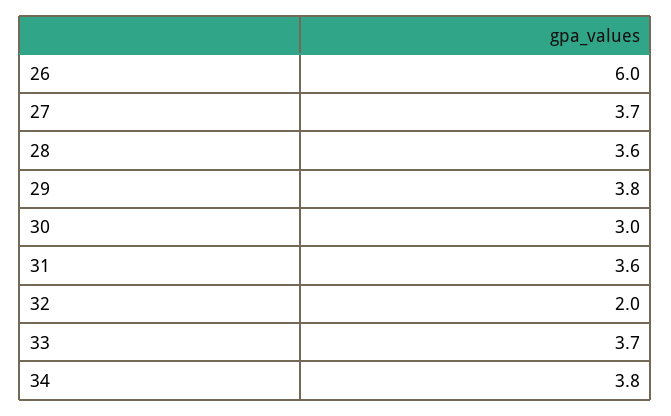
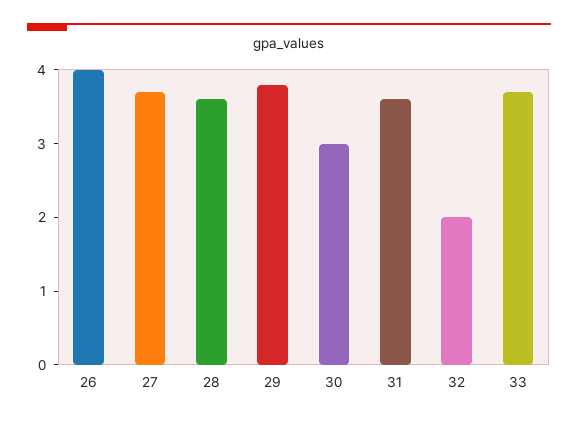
26: 6 -> 4
34: 3.8 -> none

